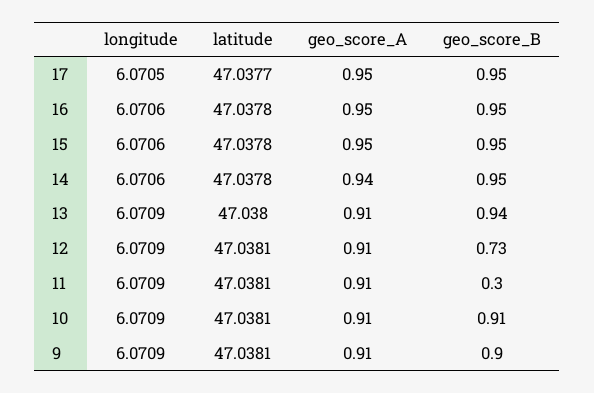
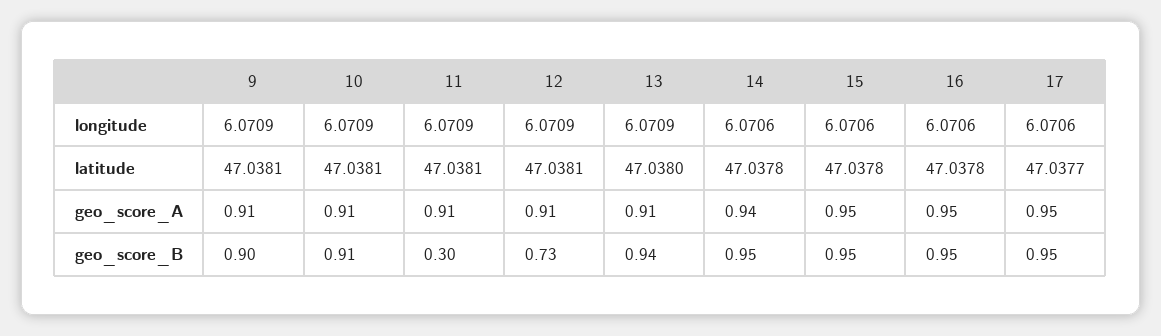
longitude, 17: 6.0705 -> 6.0706

